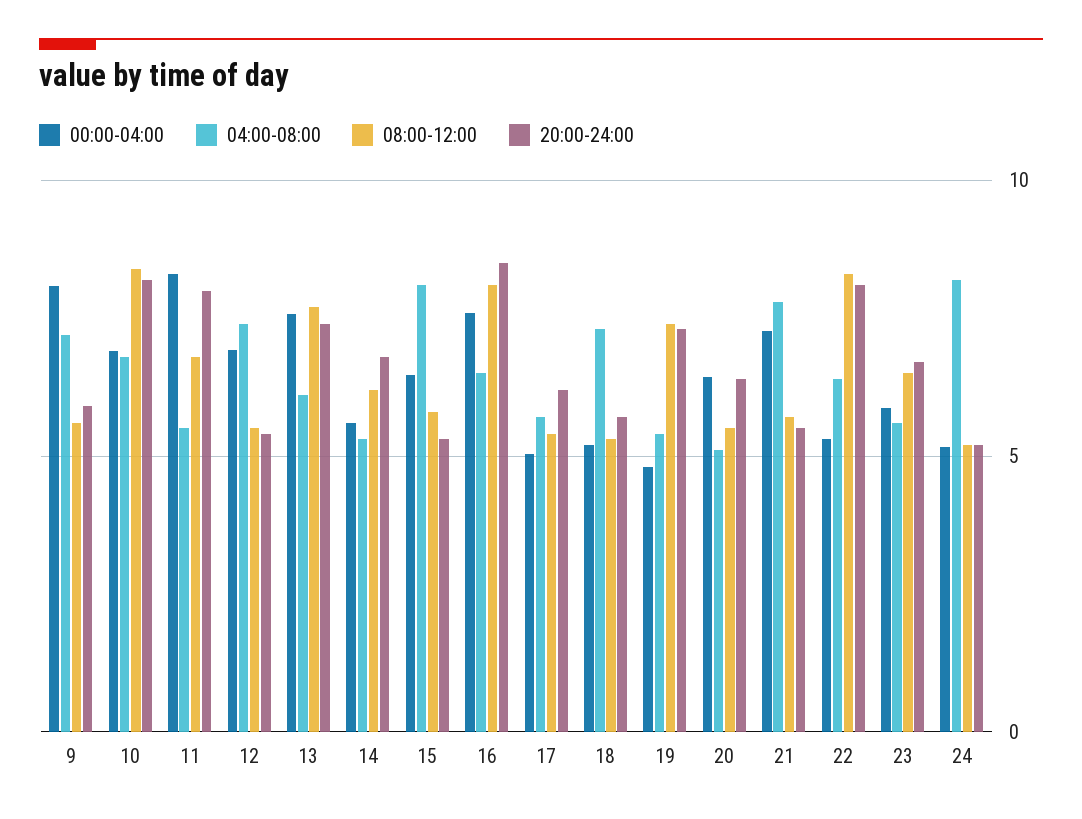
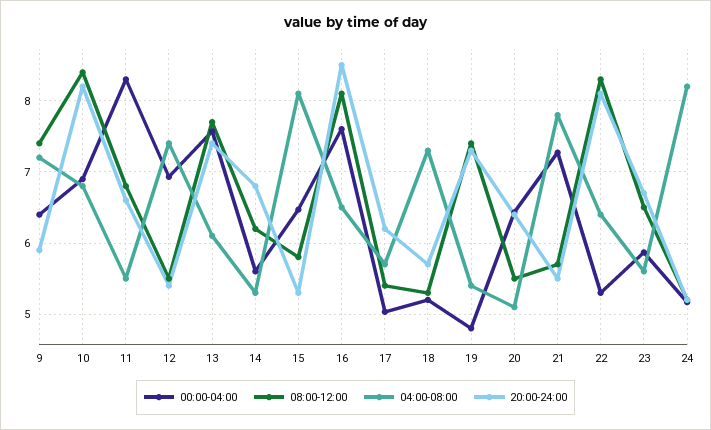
00:00-04:00, 9: 8 -> 6.4
08:00-12:00, 9: 5.5 -> 7.4
20:00-24:00, 11: 8 -> 6.6

